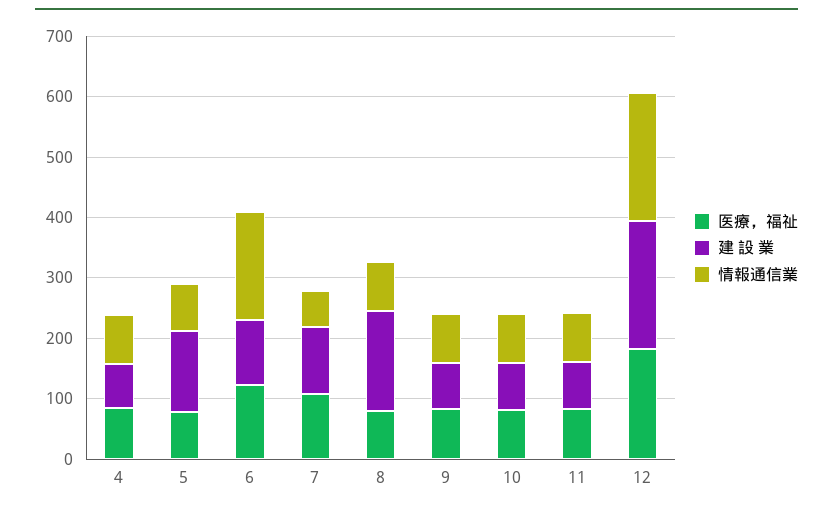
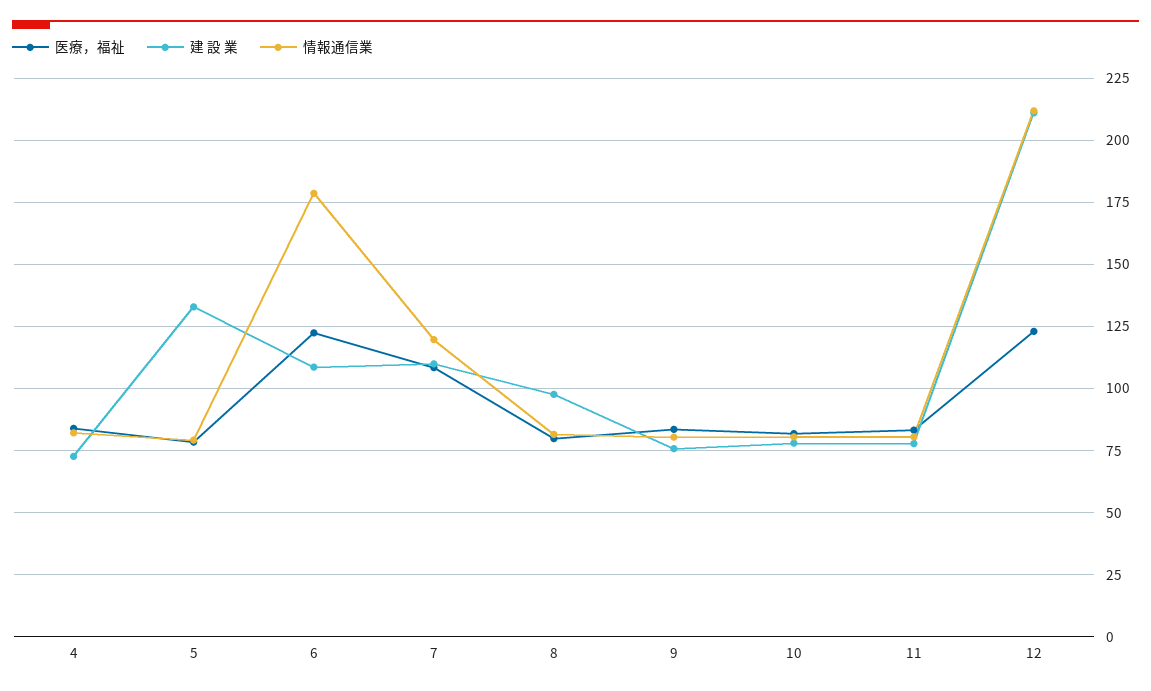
情報通信業, 7: 60 -> 120
建 設 業, 8: 160 -> 97.5
医療，福祉, 12: 180 -> 122.5

